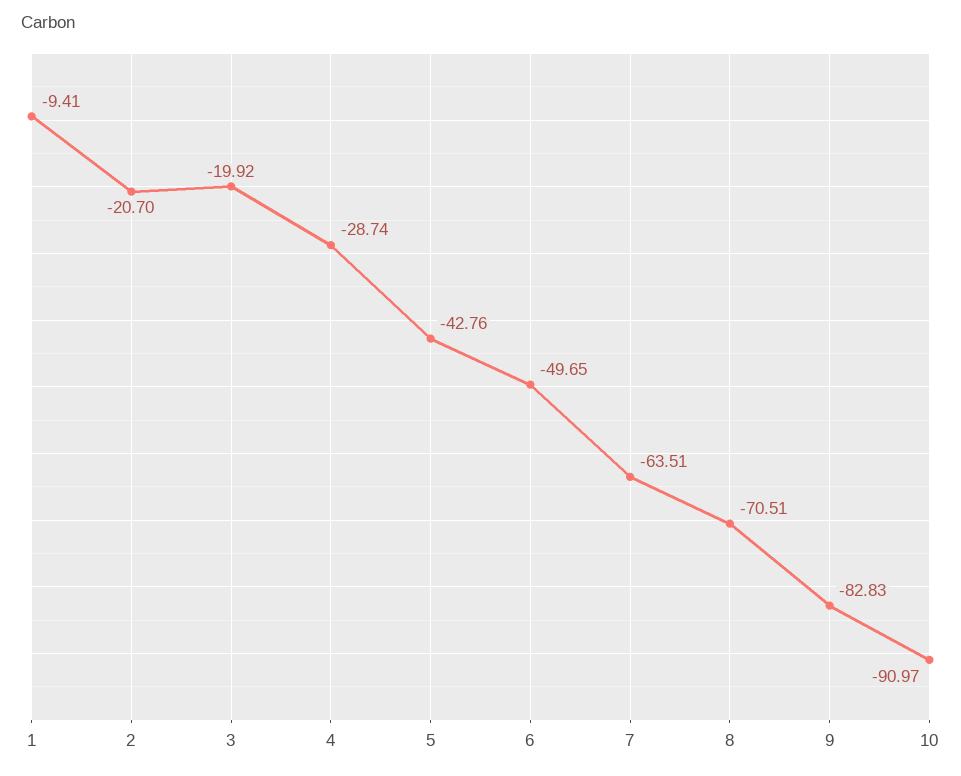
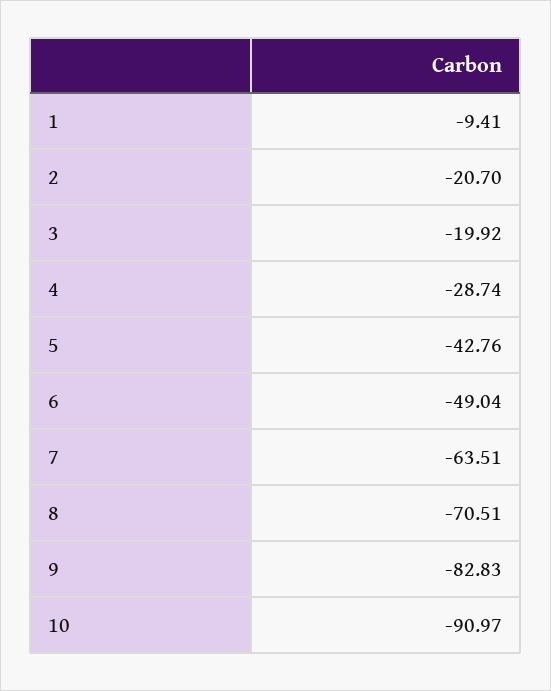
6: -49.65 -> -49.04

